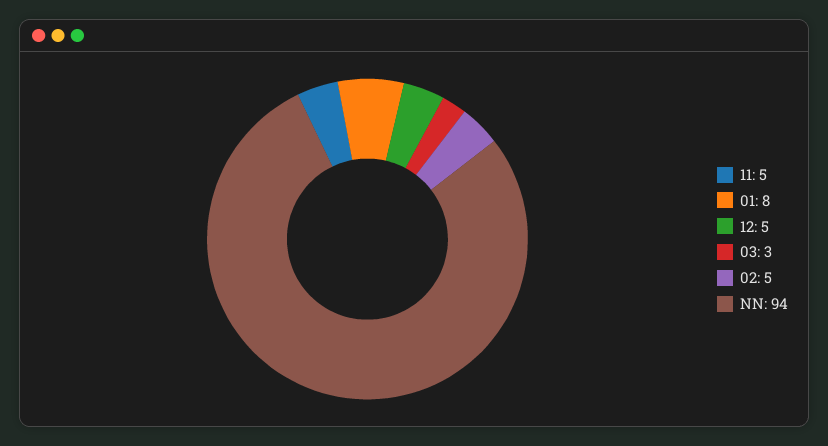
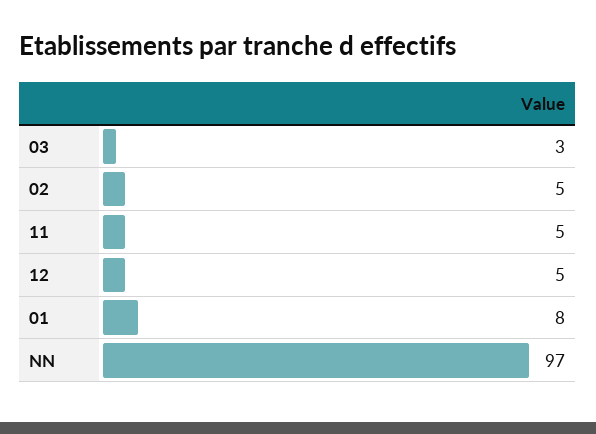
NN: 94 -> 97

